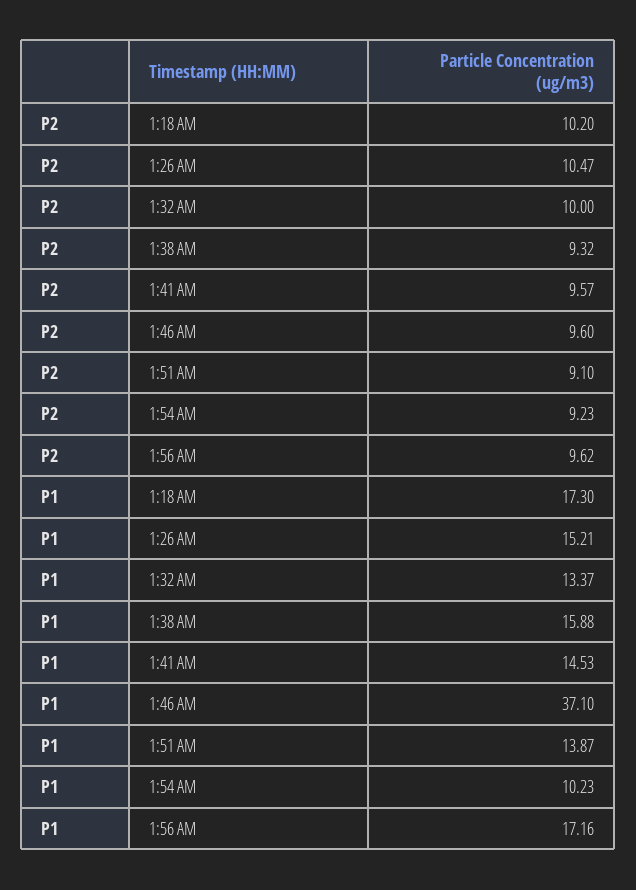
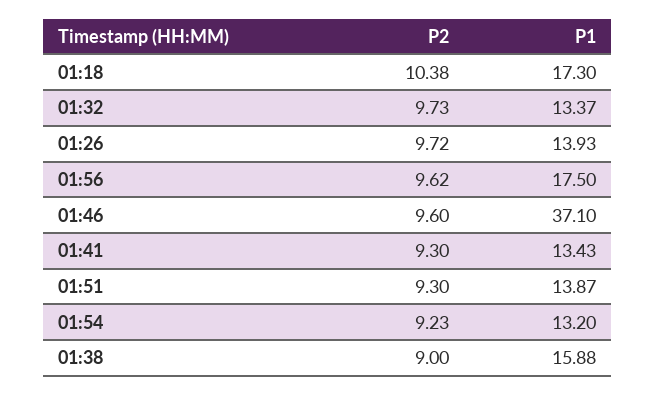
P2, 1:18 AM: 10.2 -> 10.38
P2, 1:26 AM: 10.47 -> 9.72
P2, 1:32 AM: 10 -> 9.73
P2, 1:38 AM: 9.32 -> 9
P2, 1:41 AM: 9.57 -> 9.3
P2, 1:51 AM: 9.1 -> 9.3
P1, 1:26 AM: 15.21 -> 13.93
P1, 1:41 AM: 14.53 -> 13.43
P1, 1:54 AM: 10.23 -> 13.2
P1, 1:56 AM: 17.16 -> 17.5

